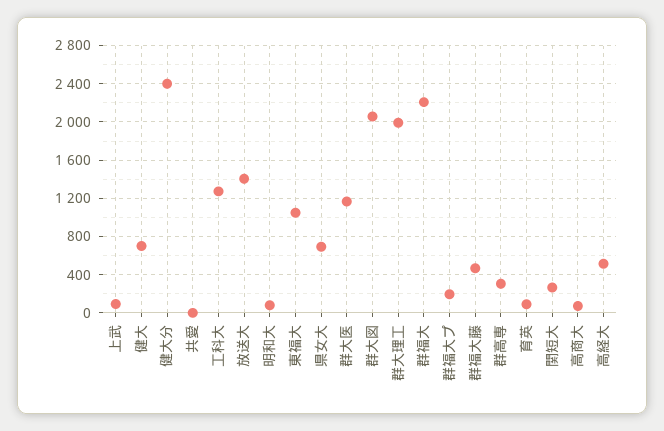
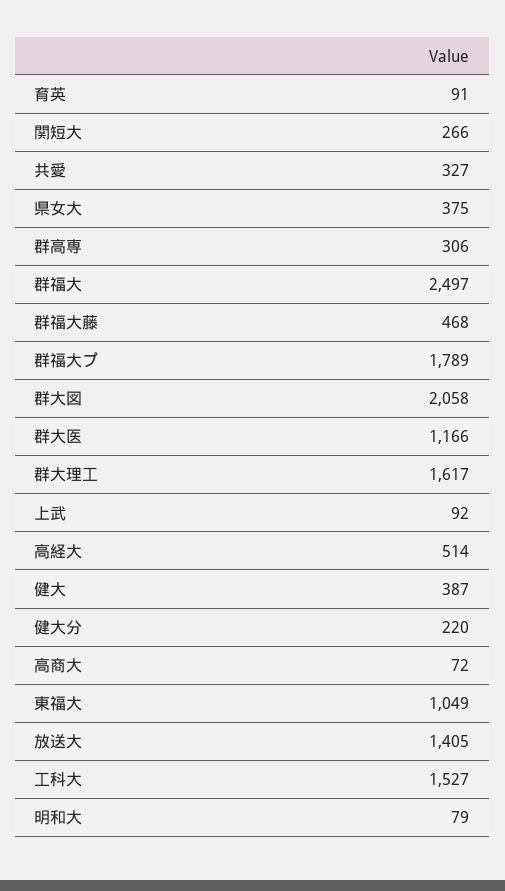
健大: 700 -> 387
健大分: 2400 -> 220
共愛: 0 -> 327
工科大: 1300 -> 1527
県女大: 700 -> 375
群大理工: 2000 -> 1617
群福大: 2200 -> 2497
群福大プ: 200 -> 1789

